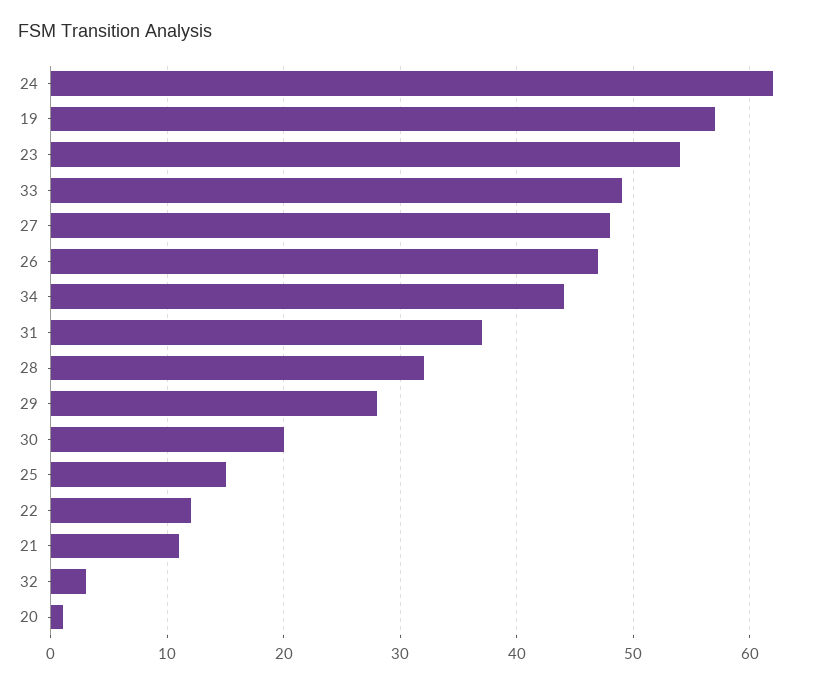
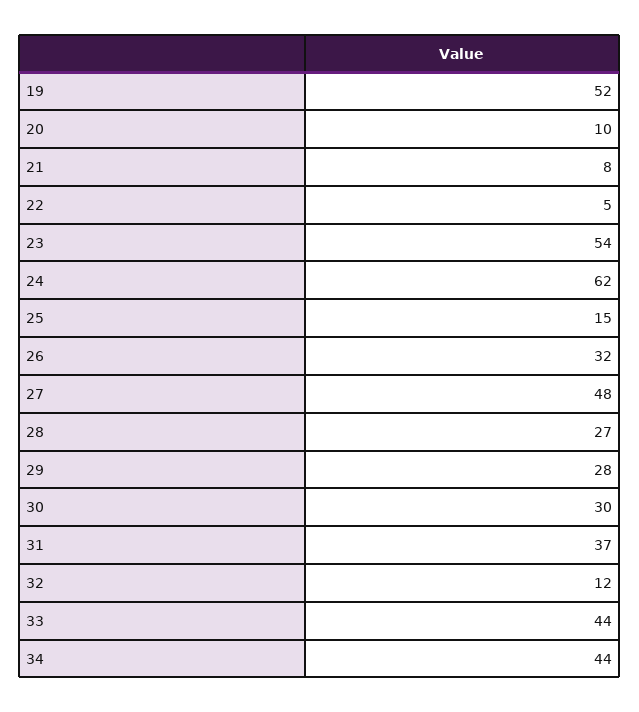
19: 57 -> 52
33: 49 -> 44
26: 47 -> 32
28: 32 -> 27
30: 20 -> 30
22: 12 -> 5
21: 11 -> 8
32: 3 -> 12
20: 1 -> 10

